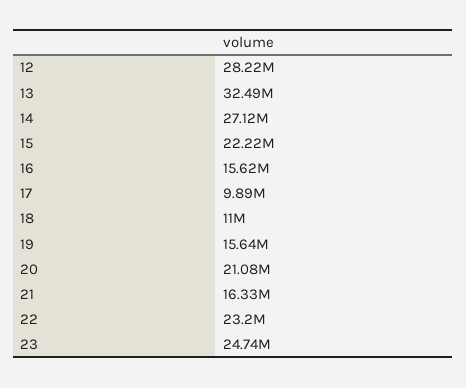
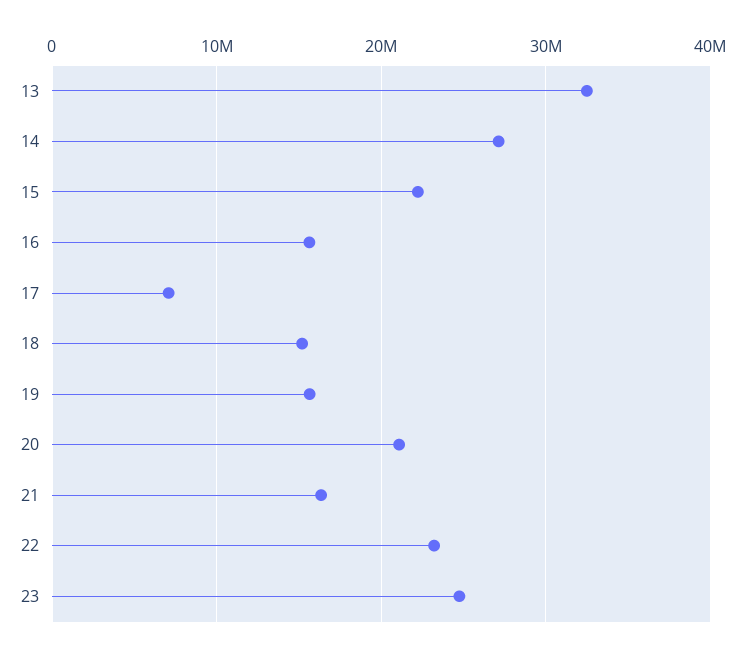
12: 28220000 -> none
17: 9890000 -> 7000000
18: 11000000 -> 15000000

